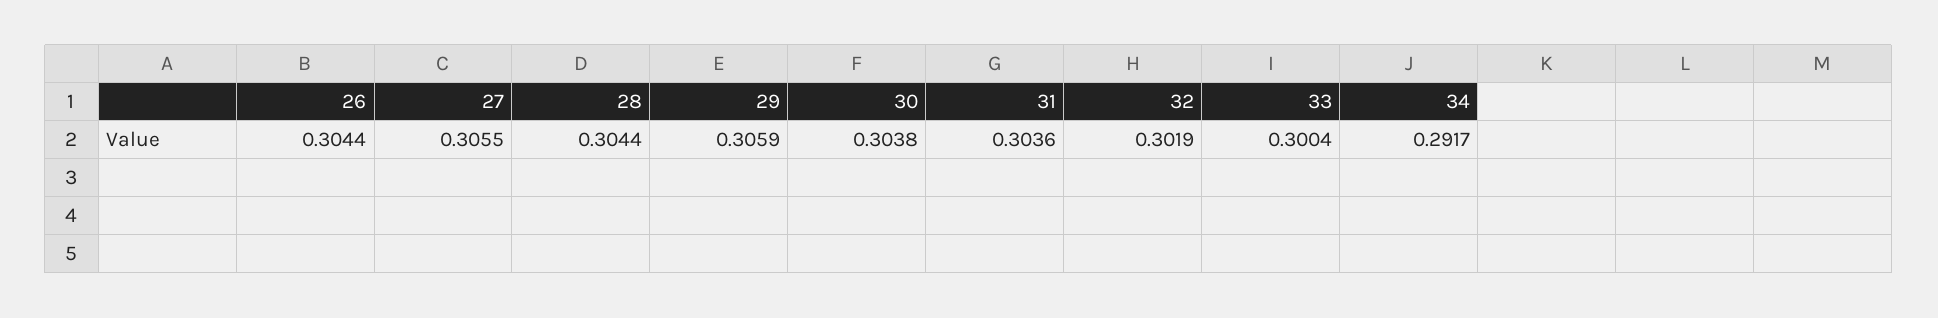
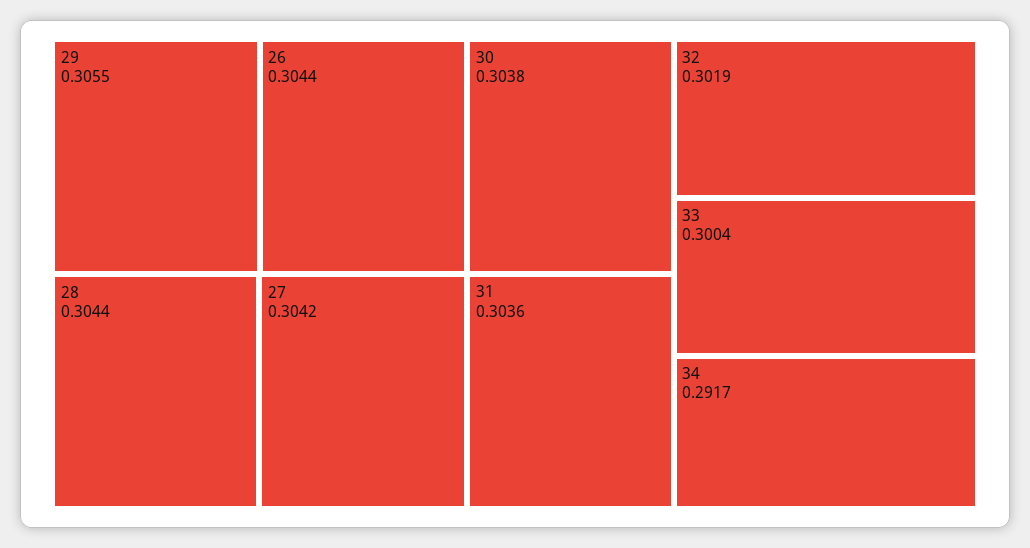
27: 0.3055 -> 0.3042
29: 0.3059 -> 0.3055

